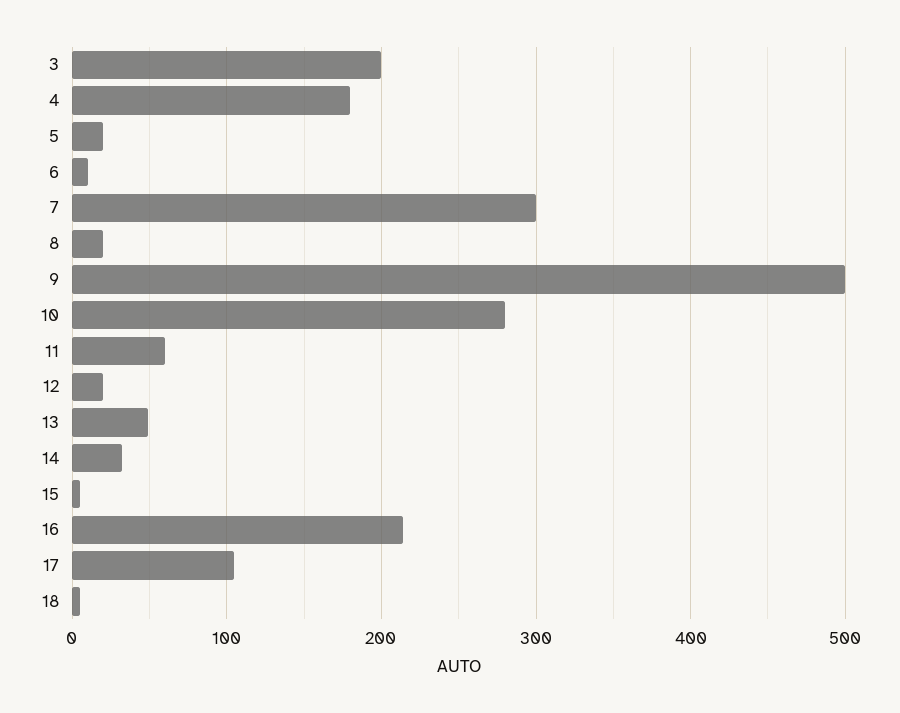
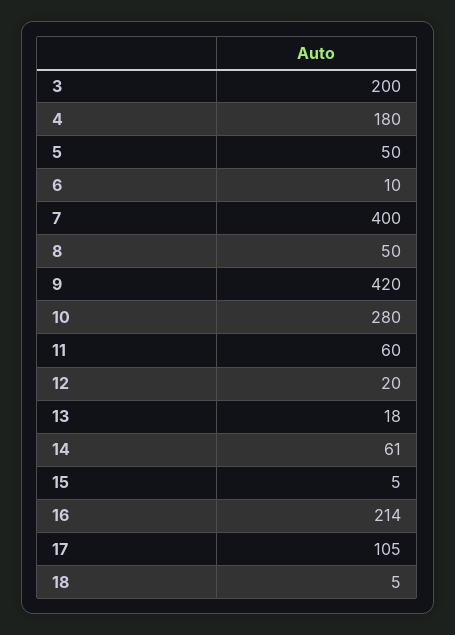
5: 20 -> 50
7: 300 -> 400
8: 20 -> 50
9: 500 -> 420
13: 50 -> 18
14: 30 -> 61

